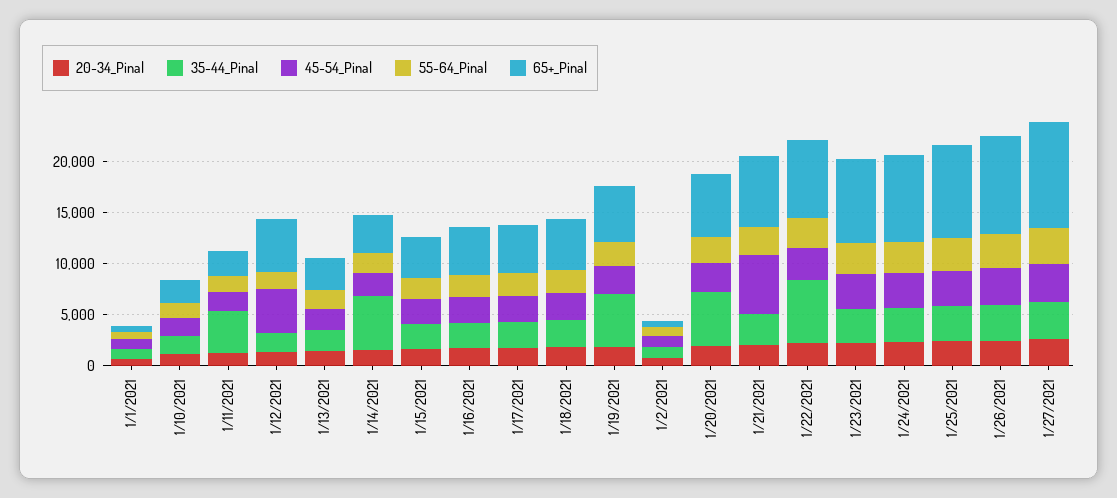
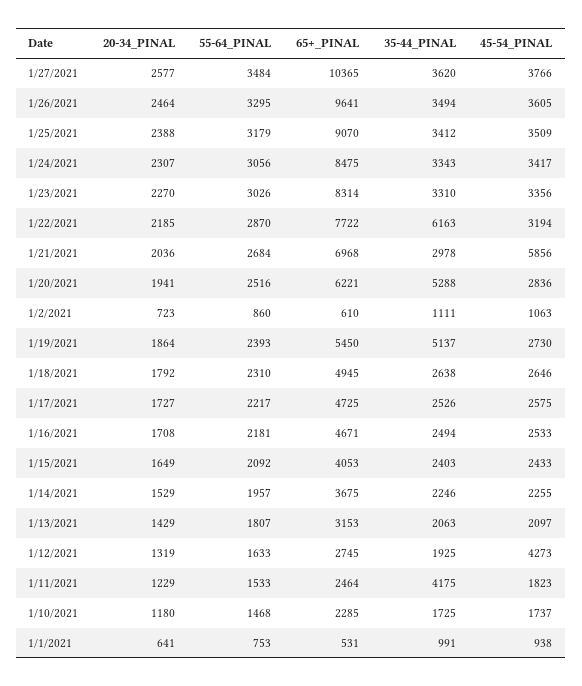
65+_Pinal, 1/12/2021: 5000 -> 2745
35-44_Pinal, 1/14/2021: 5000 -> 2246

